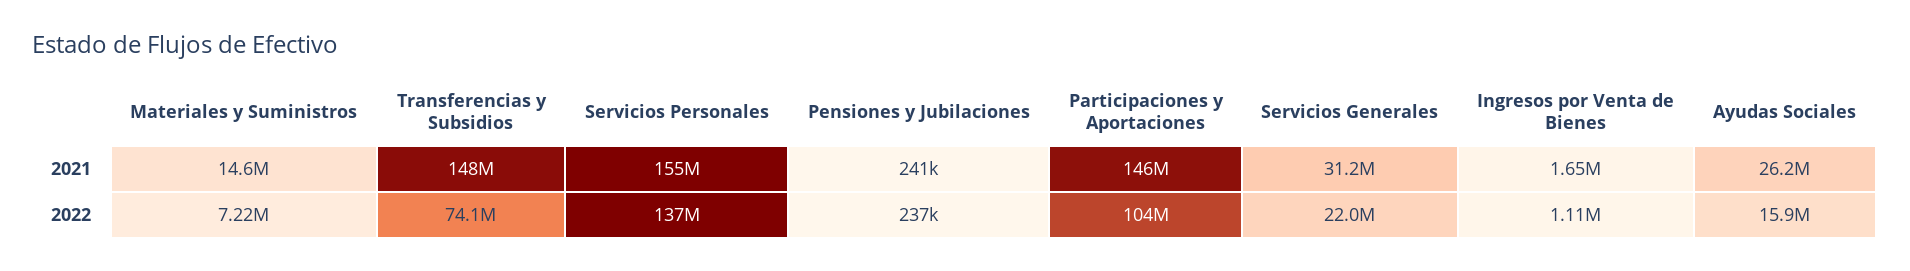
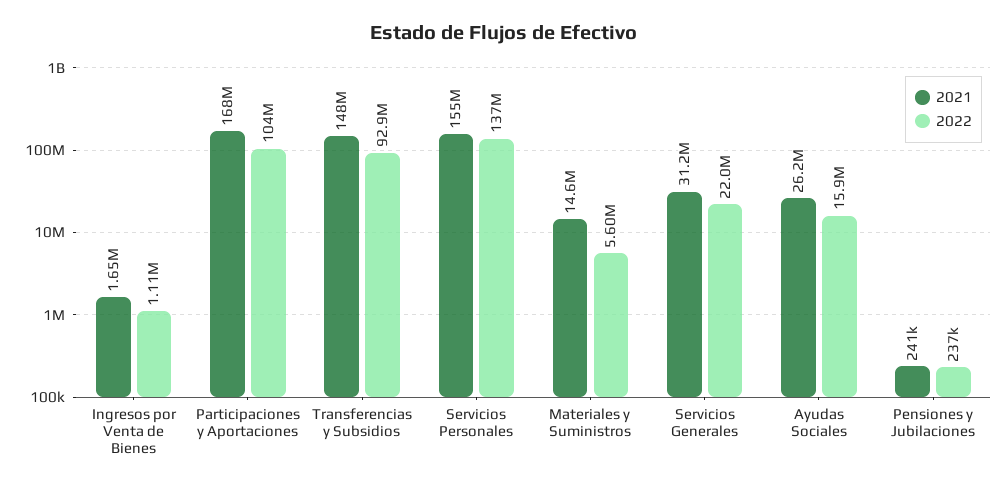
2021, Participaciones y Aportaciones: 146000000 -> 168000000
2022, Materiales y Suministros: 7220000 -> 5600000
2022, Transferencias y Subsidios: 74100000 -> 92900000

